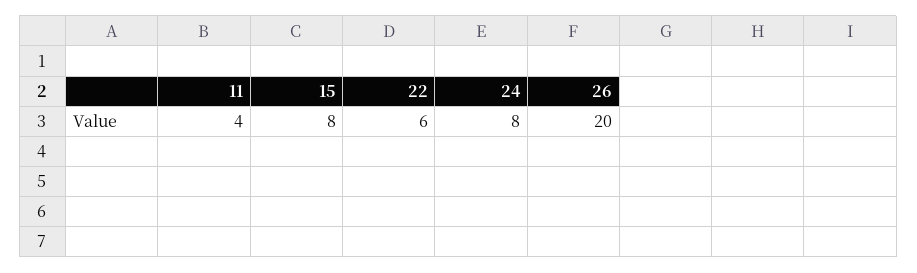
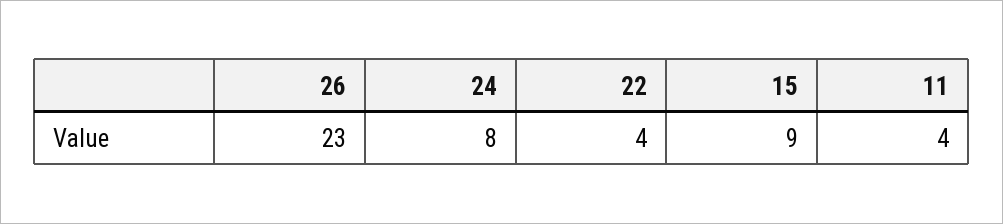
15: 8 -> 9
22: 6 -> 4
26: 20 -> 23

